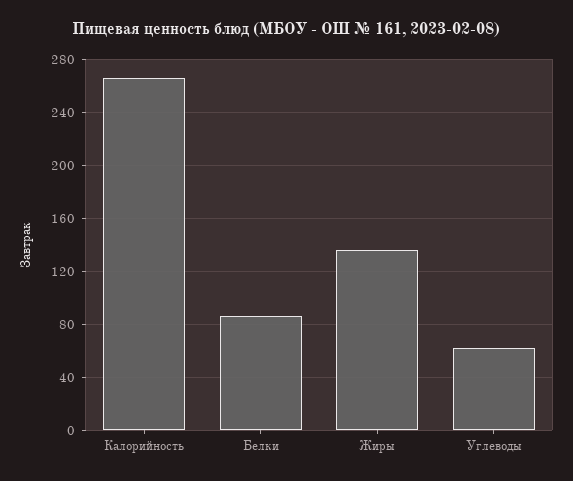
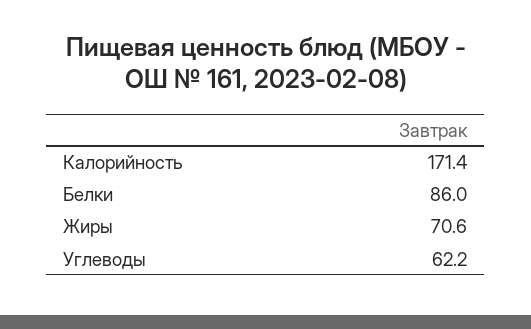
Калорийность: 265 -> 171.4
Жиры: 135 -> 70.6

